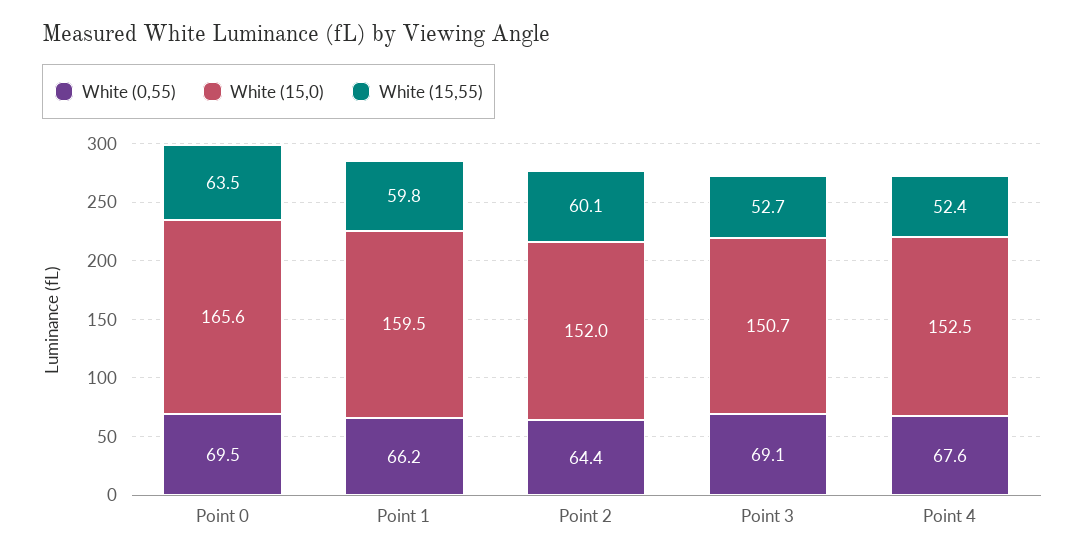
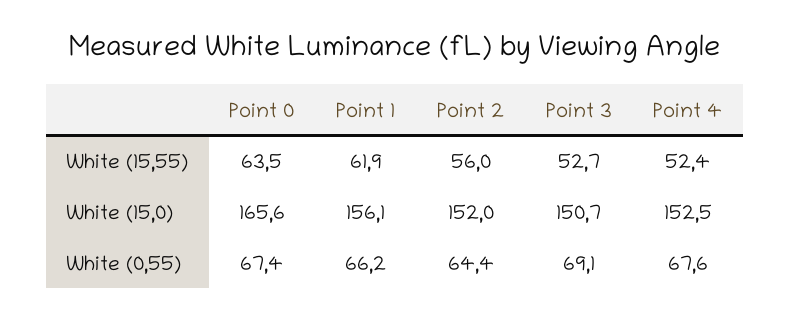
White (0,55), Point 0: 69.5 -> 67.4
White (15,0), Point 1: 159.5 -> 156.1
White (15,55), Point 1: 59.8 -> 61.9
White (15,55), Point 2: 60.1 -> 56

